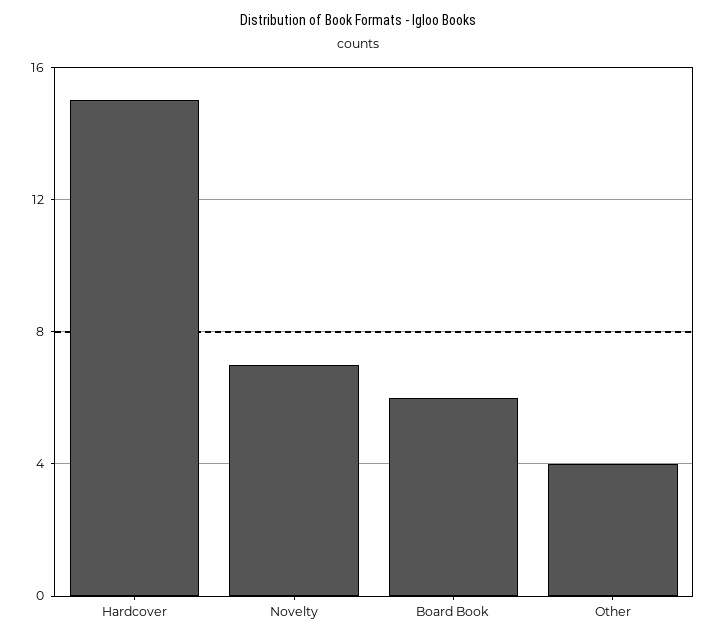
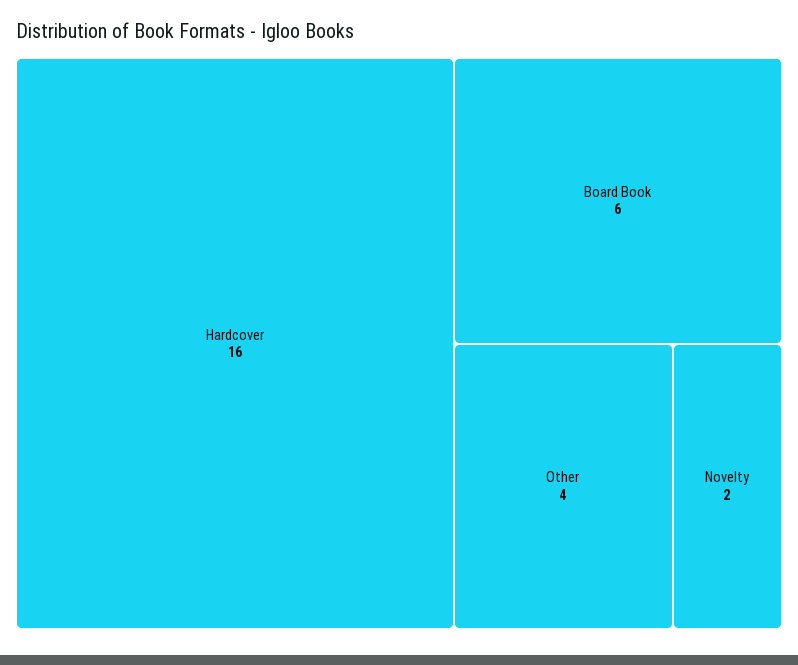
Hardcover: 15 -> 16
Novelty: 7 -> 2

